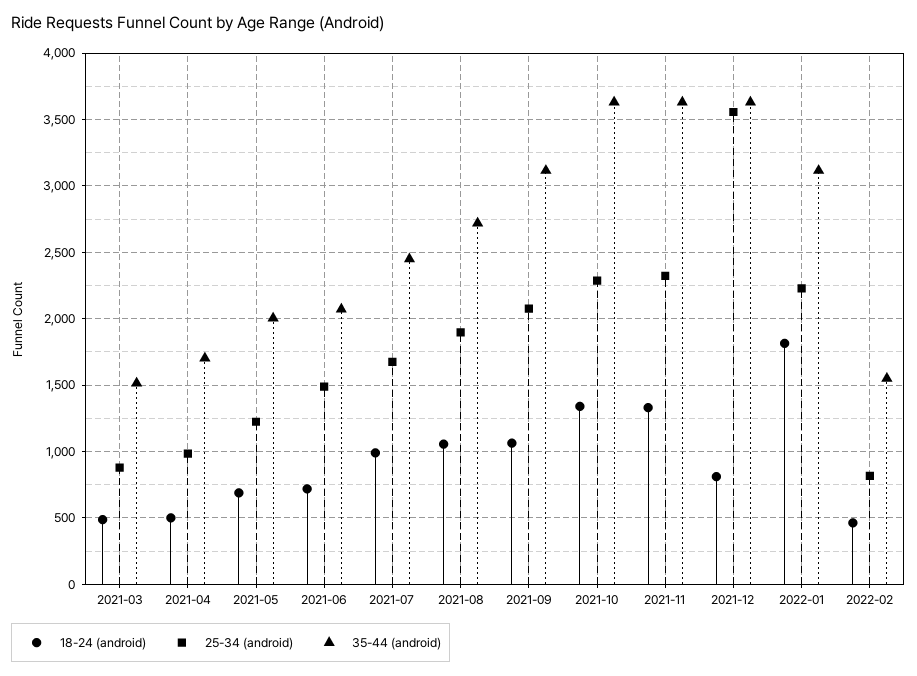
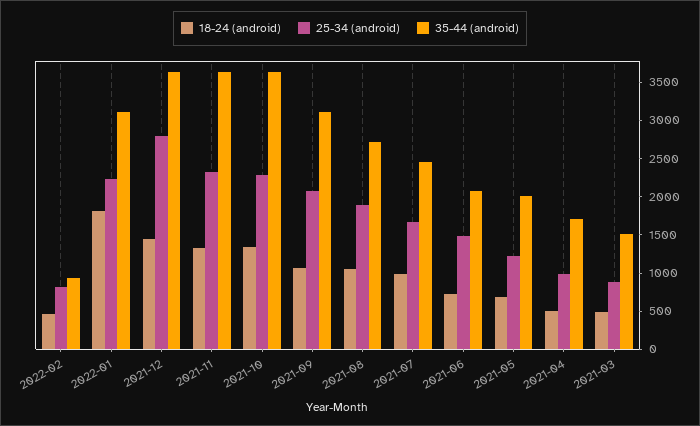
18-24 (android), 2021-12: 800 -> 1500
25-34 (android), 2021-12: 3550 -> 2750
35-44 (android), 2022-02: 1550 -> 1000

